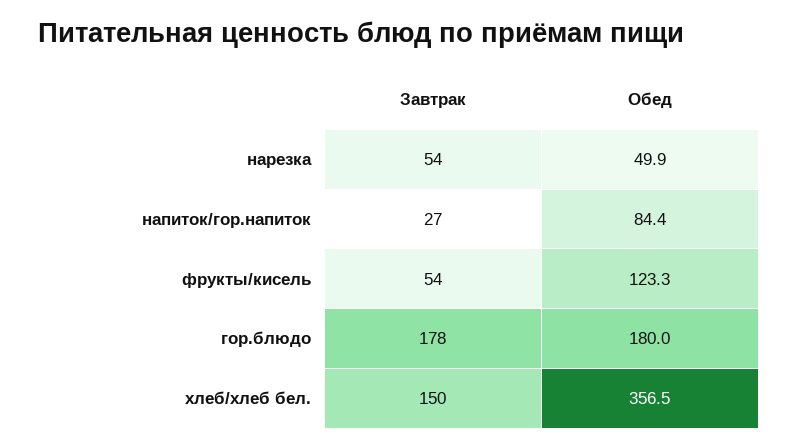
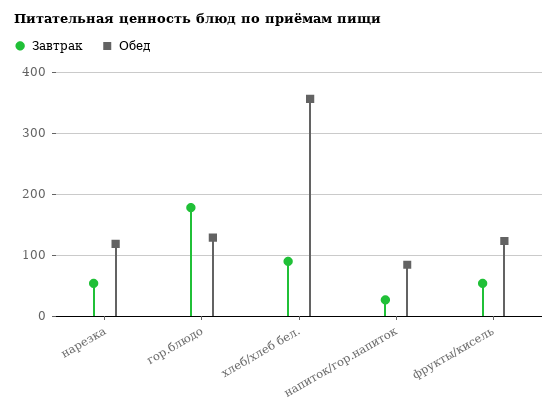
Обед, нарезка: 49.9 -> 120
Обед, гор.блюдо: 180 -> 130
Завтрак, хлеб/хлеб бел.: 150 -> 90

